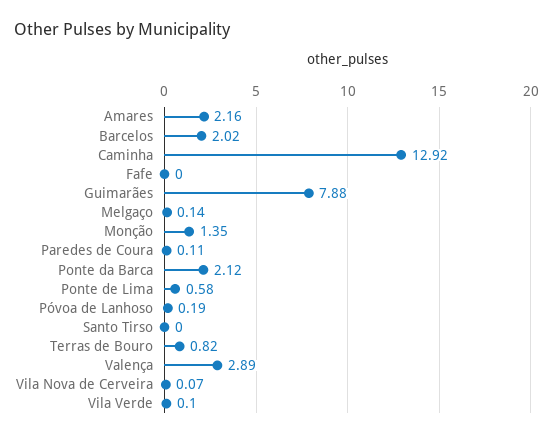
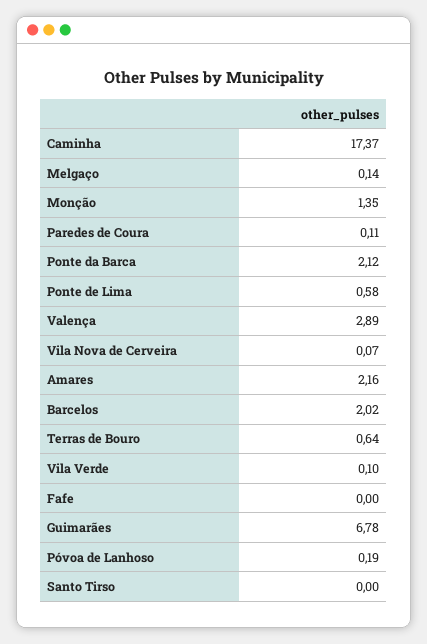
Caminha: 12.92 -> 17.37
Guimarães: 7.88 -> 6.78
Terras de Bouro: 0.82 -> 0.64

